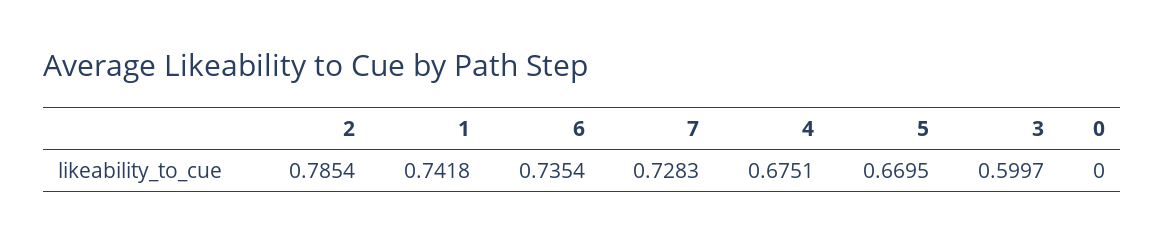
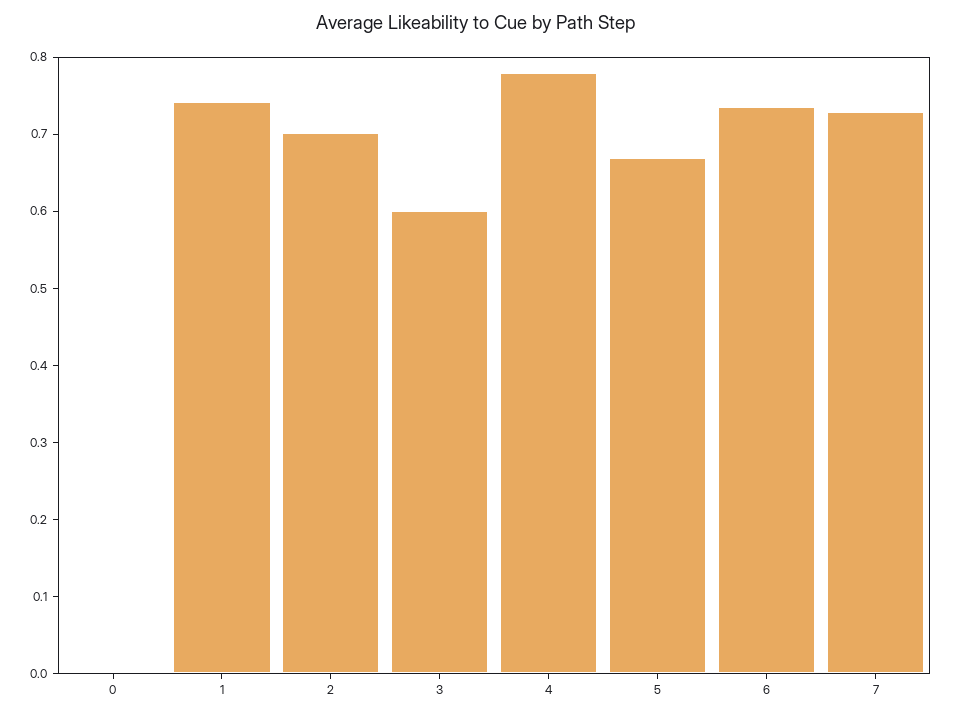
2: 0.7854 -> 0.7
4: 0.6751 -> 0.78

